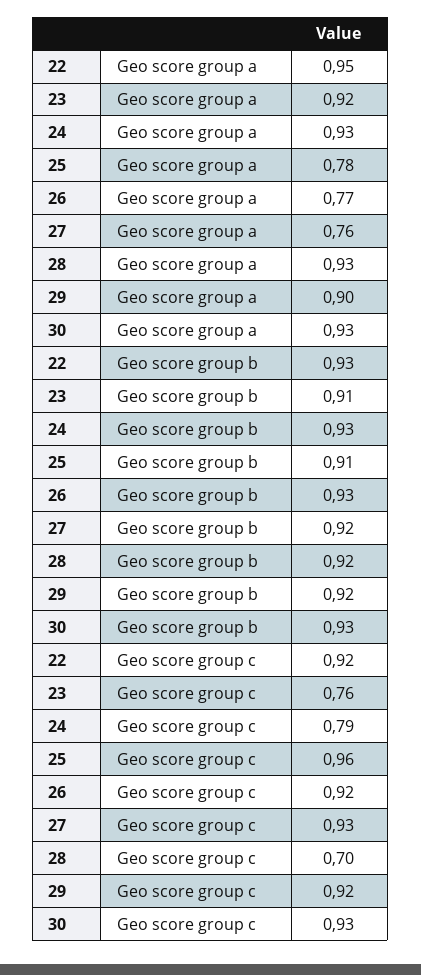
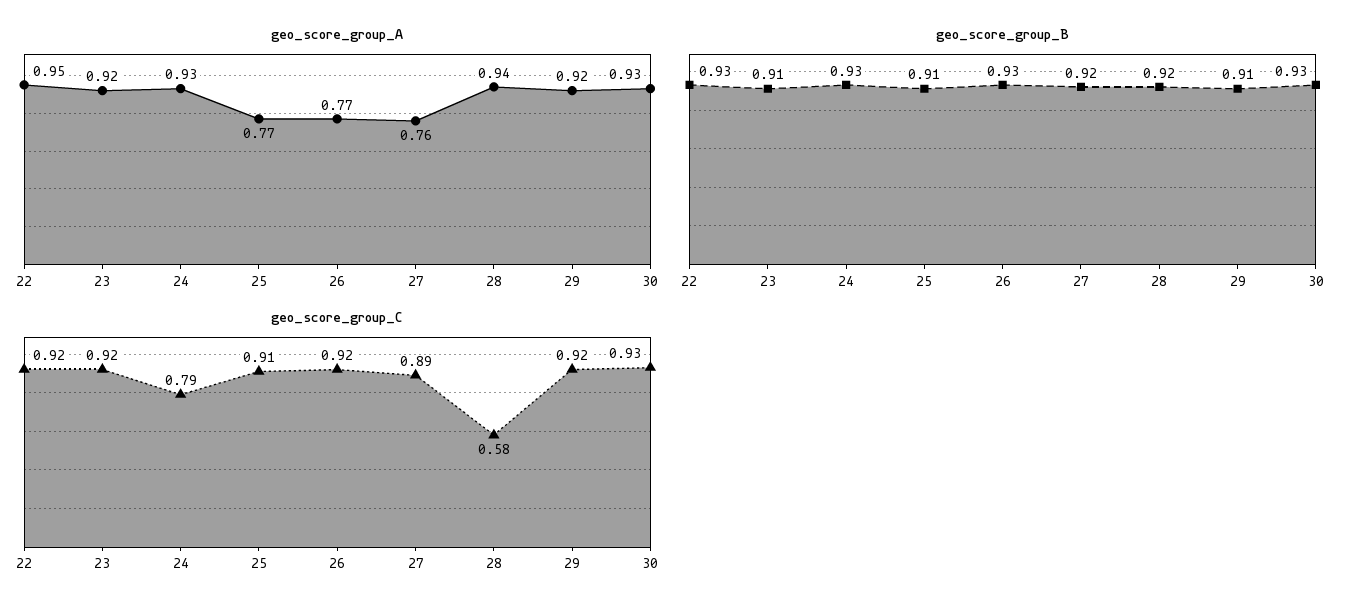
Geo score group a, 25: 0.78 -> 0.77
Geo score group a, 28: 0.93 -> 0.94
Geo score group a, 29: 0.9 -> 0.92
Geo score group b, 29: 0.92 -> 0.91
Geo score group c, 23: 0.76 -> 0.92
Geo score group c, 25: 0.96 -> 0.91
Geo score group c, 27: 0.93 -> 0.89
Geo score group c, 28: 0.7 -> 0.58

